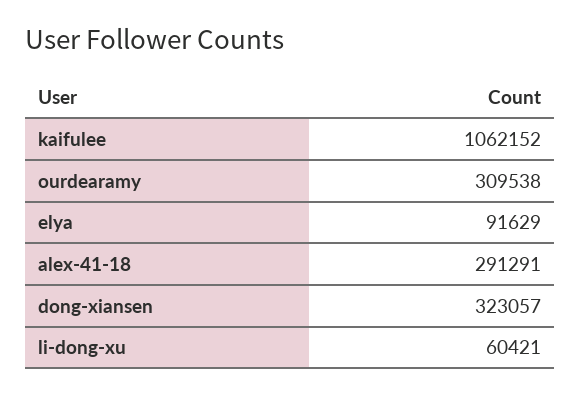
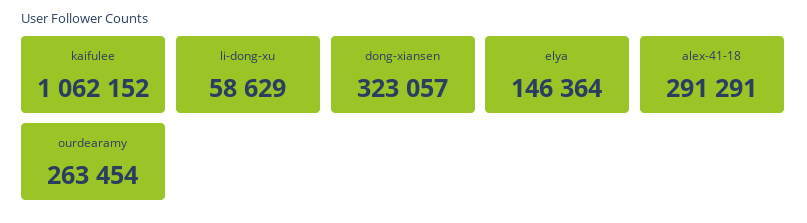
ourdearamy: 309538 -> 263454
elya: 91629 -> 146364
li-dong-xu: 60421 -> 58629

